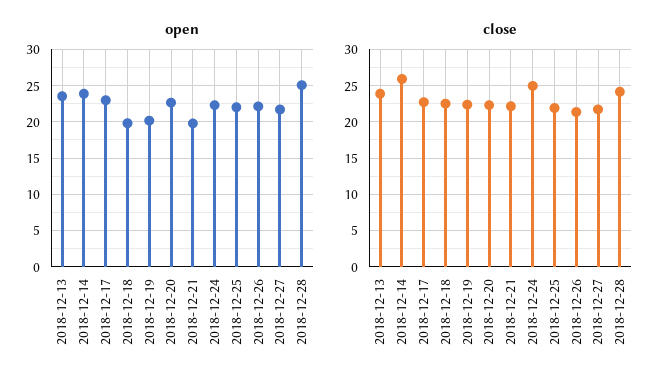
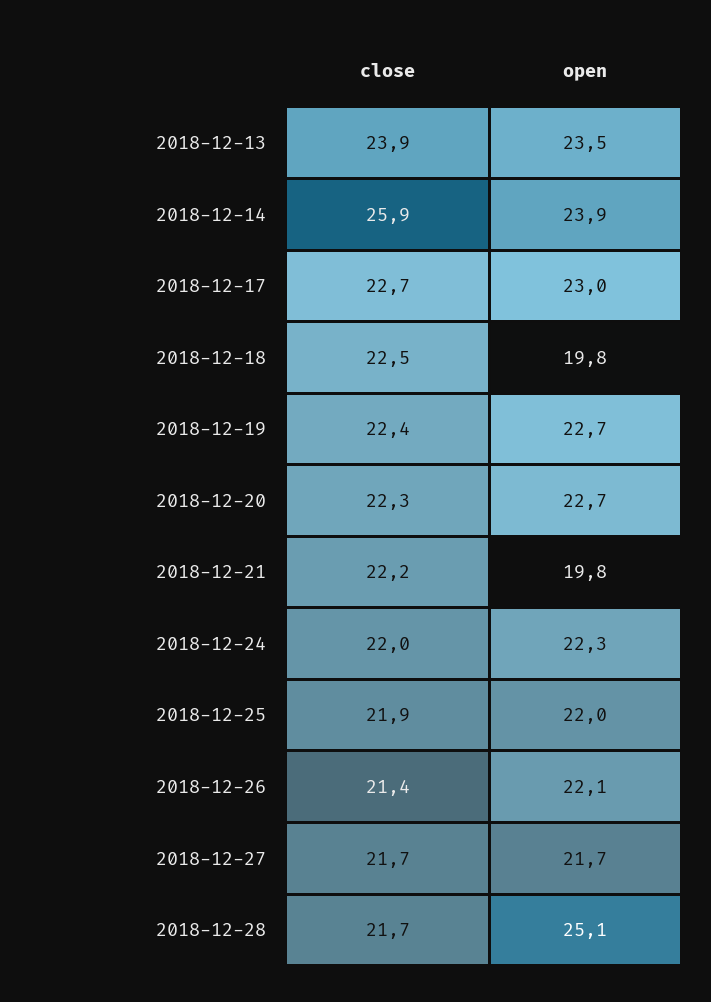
open, 2018-12-19: 20 -> 22.7
close, 2018-12-24: 25 -> 22
close, 2018-12-28: 24 -> 21.7

